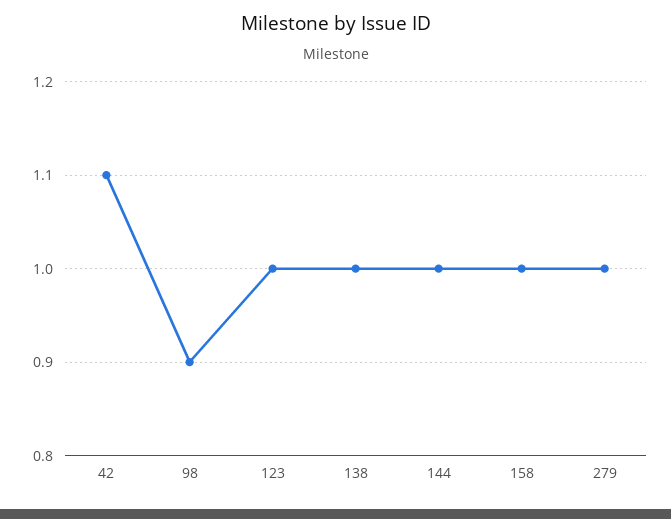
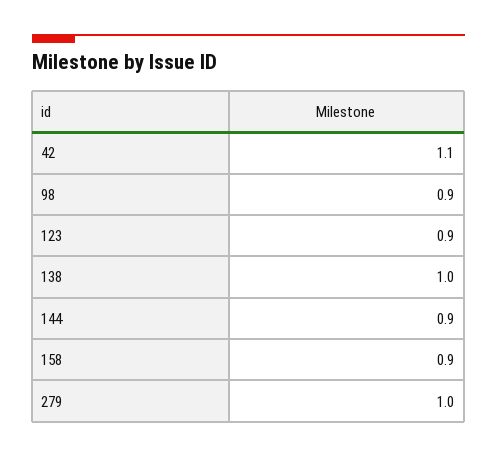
123: 1 -> 0.9
144: 1 -> 0.9
158: 1 -> 0.9

